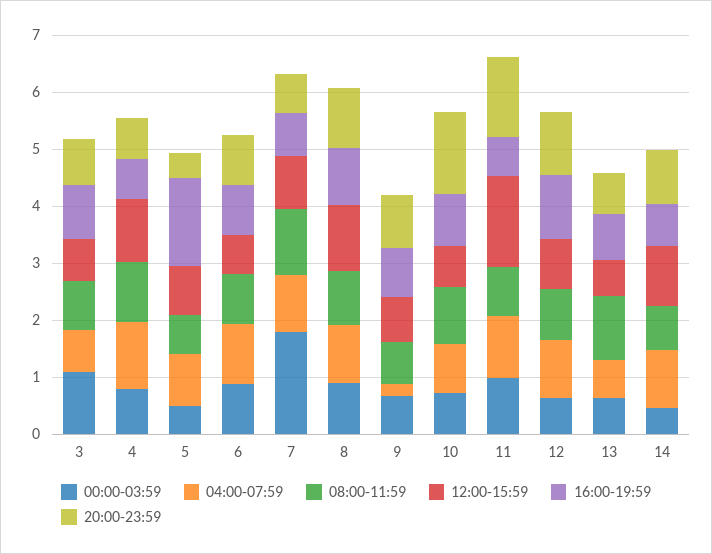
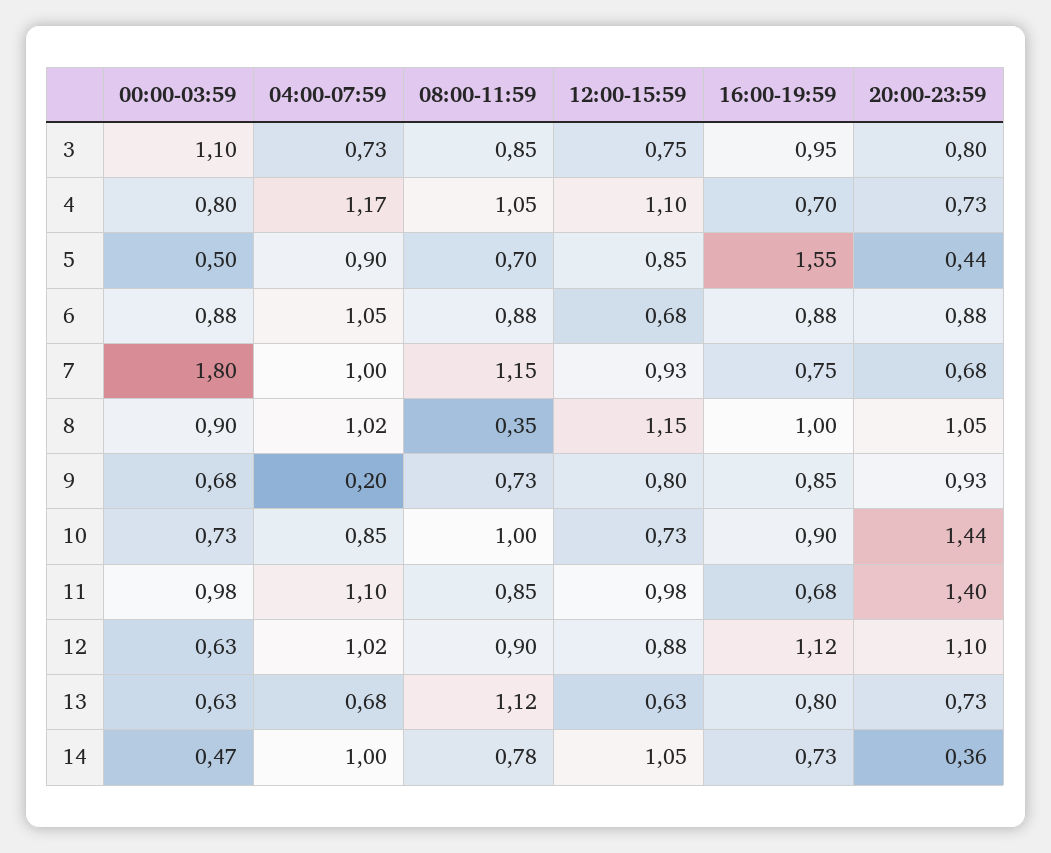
08:00-11:59, 8: 1 -> 0.35
12:00-15:59, 11: 1.6 -> 0.98
20:00-23:59, 14: 1 -> 0.36

